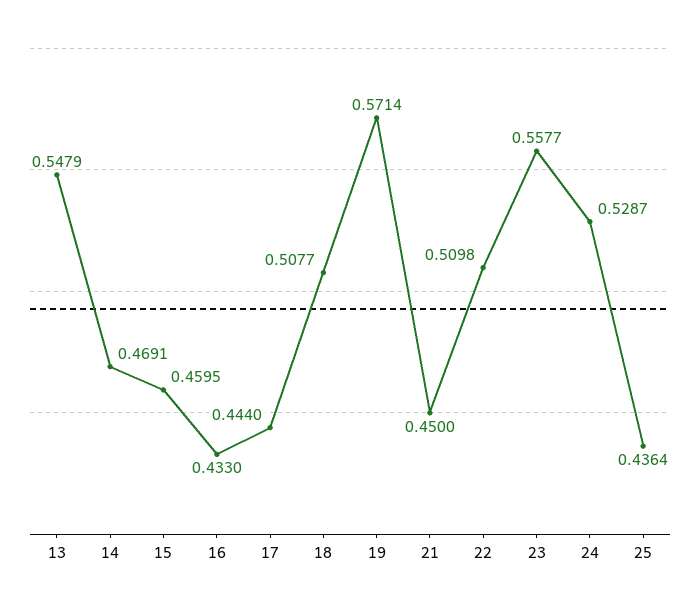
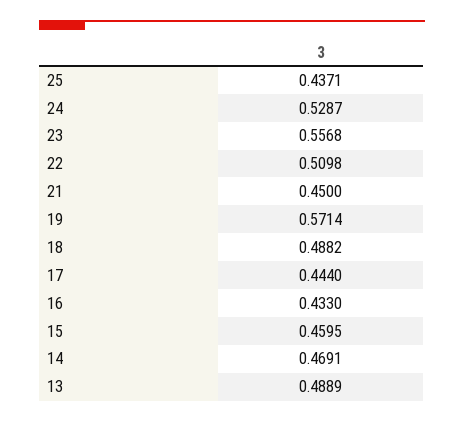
13: 0.5479 -> 0.4889
18: 0.5077 -> 0.4882
23: 0.5577 -> 0.5568
25: 0.4364 -> 0.4371

